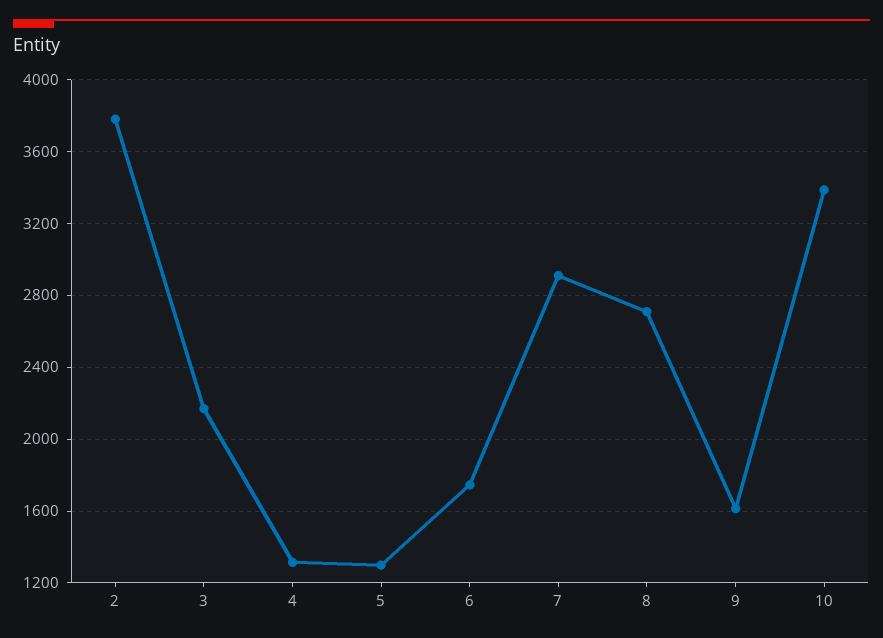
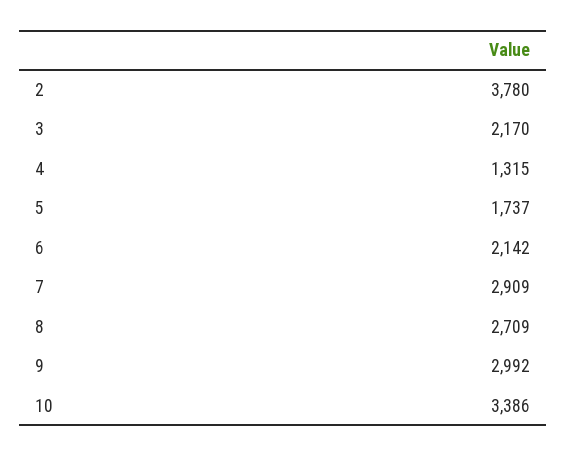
5: 1300 -> 1737
6: 1750 -> 2142
9: 1600 -> 2992

